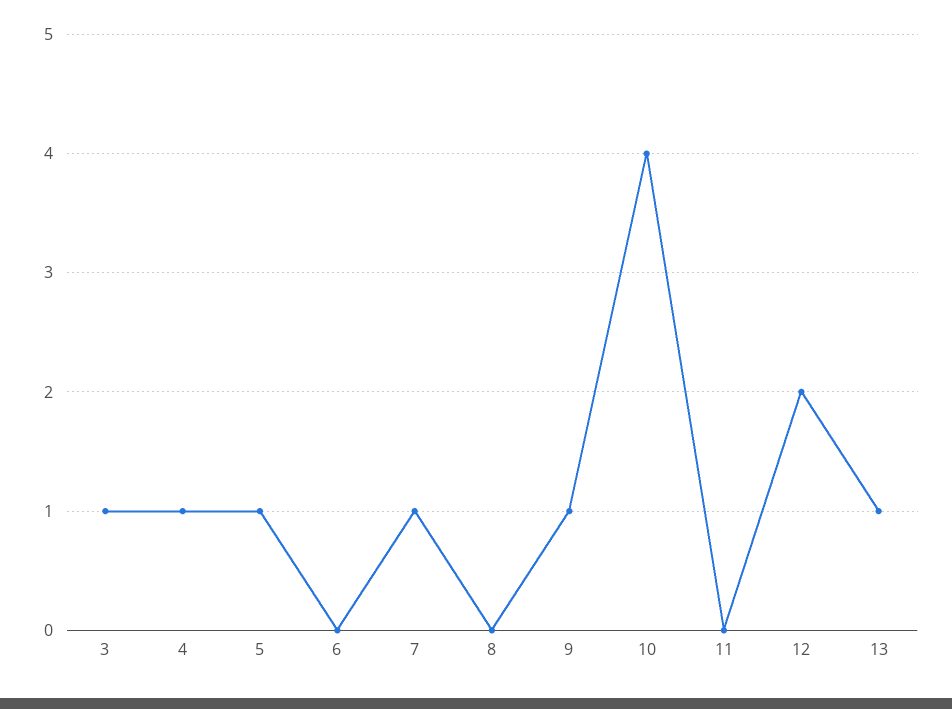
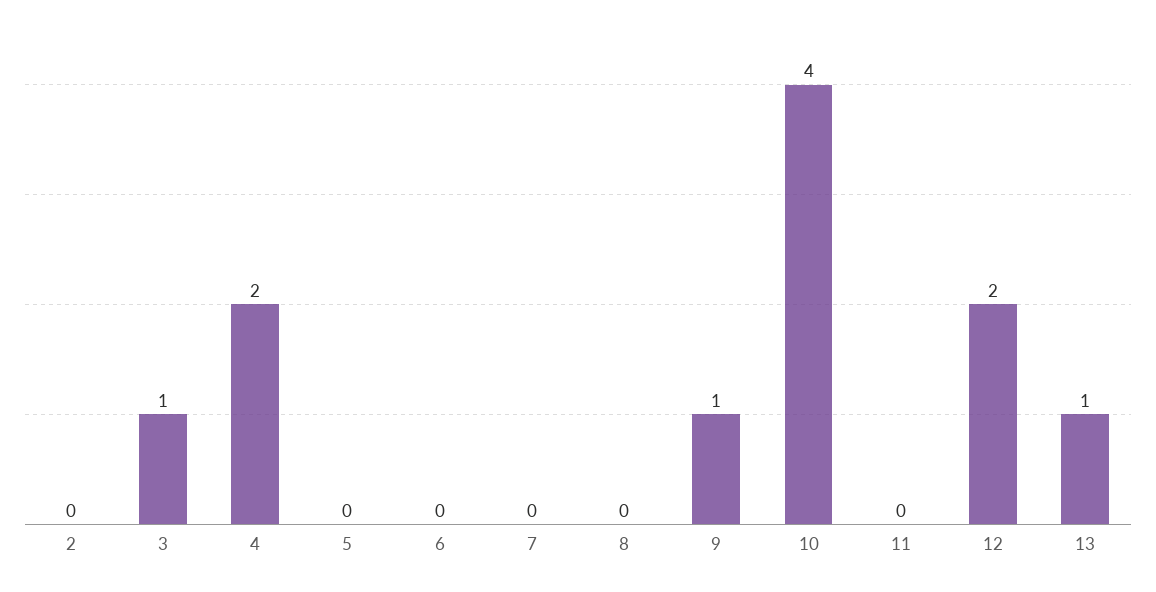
4: 1 -> 2
5: 1 -> 0
7: 1 -> 0
2: none -> 0

